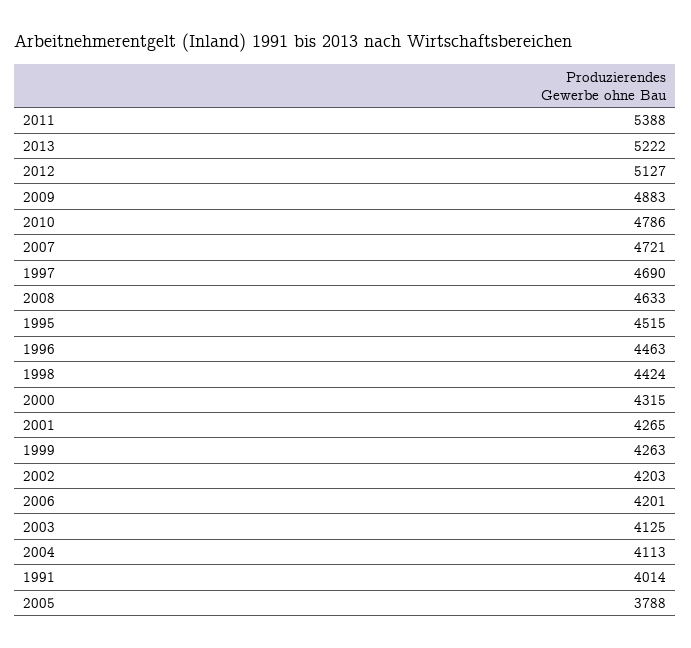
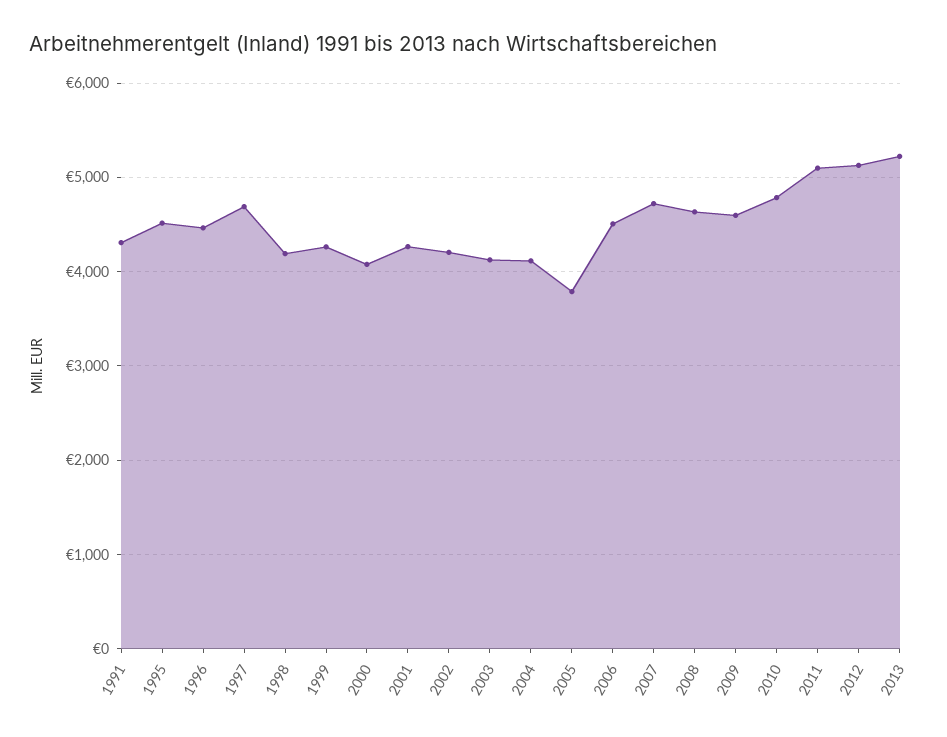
2011: 5388 -> 5100
2009: 4883 -> 4600
1998: 4424 -> 4200
2000: 4315 -> 4100
2006: 4201 -> 4500
1991: 4014 -> 4300

